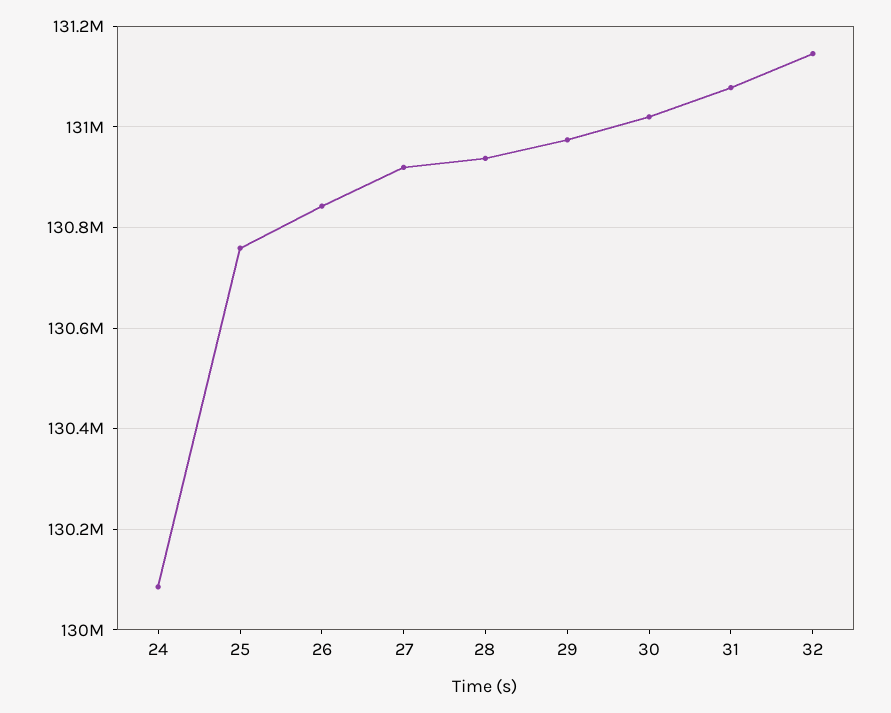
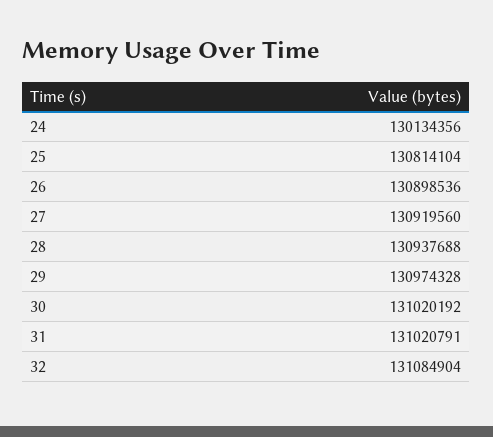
24: 130080000 -> 130134356
25: 130760000 -> 130814104
26: 130840000 -> 130898536
31: 131080000 -> 131020791
32: 131140000 -> 131084904

